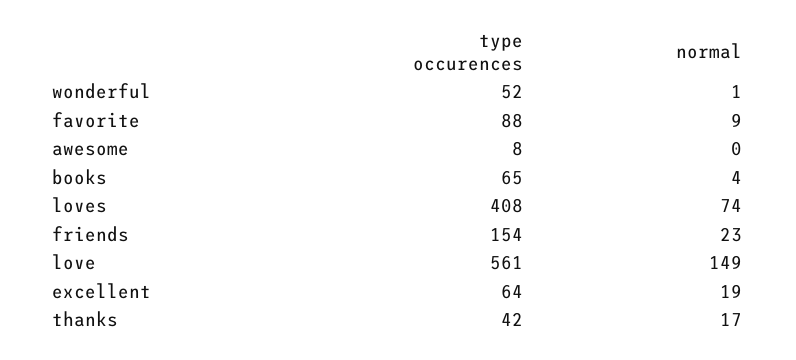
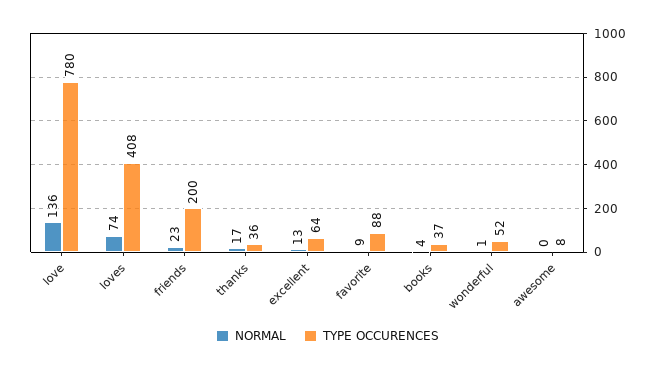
type occurences, books: 65 -> 37
type occurences, friends: 154 -> 200
type occurences, love: 561 -> 780
normal, love: 149 -> 136
normal, excellent: 19 -> 13
type occurences, thanks: 42 -> 36

